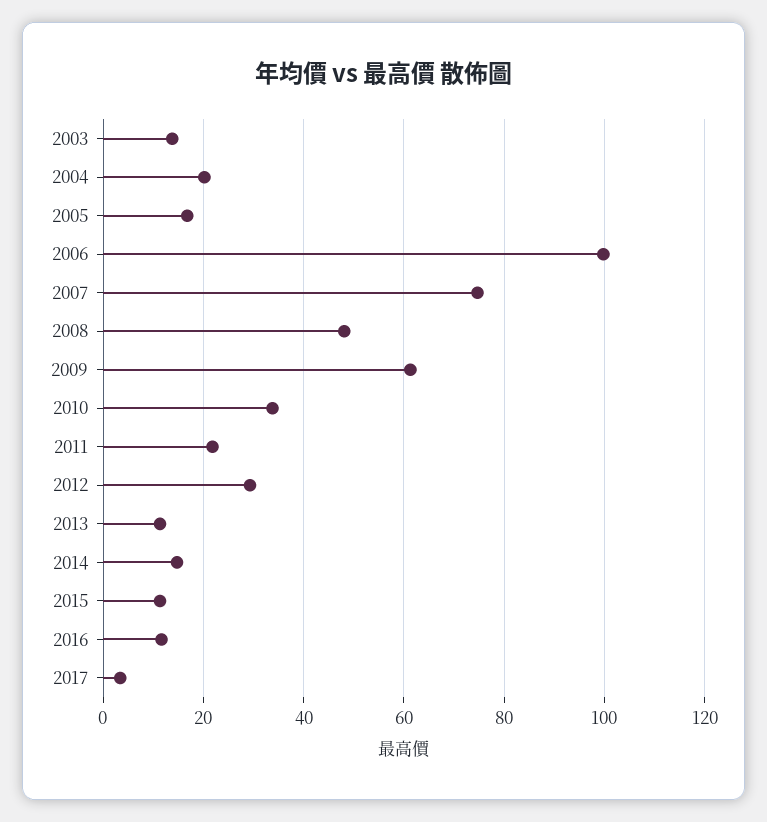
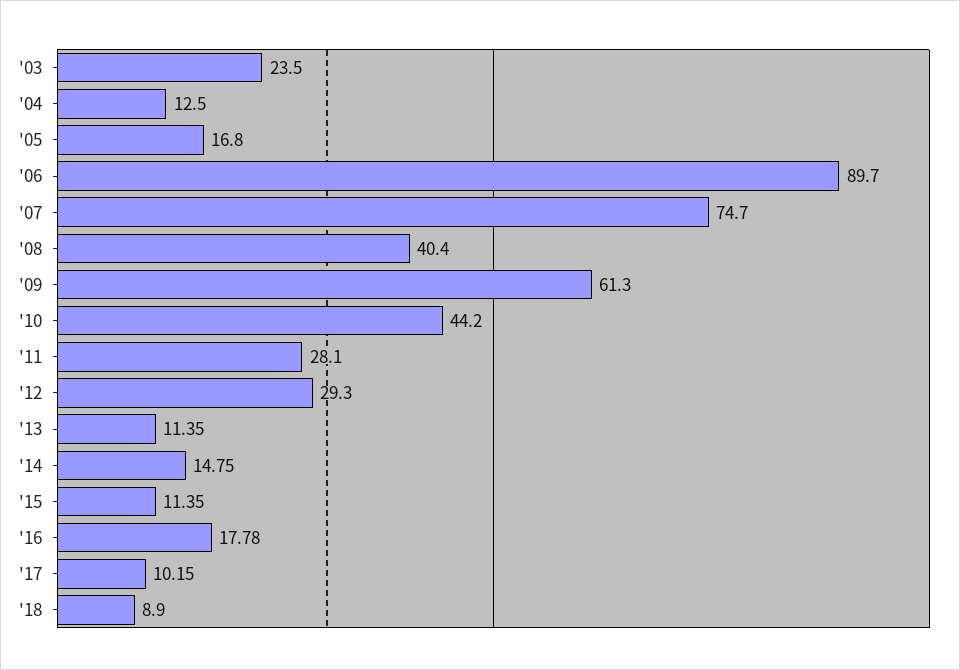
2003: 14 -> 23.5
2004: 20 -> 12.5
2006: 100 -> 89.7
2008: 48 -> 40.4
2010: 34 -> 44.2
2011: 22 -> 28.1
2016: 12 -> 17.78
2017: 4 -> 10.15
'18: none -> 8.9

